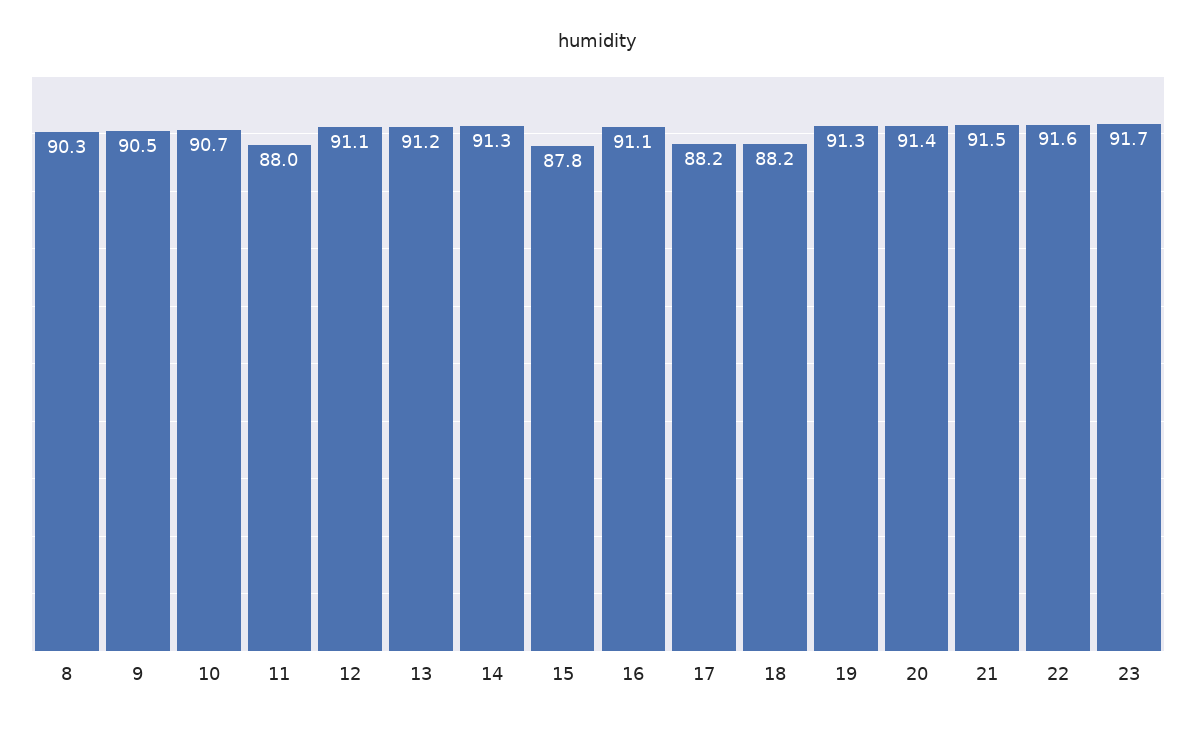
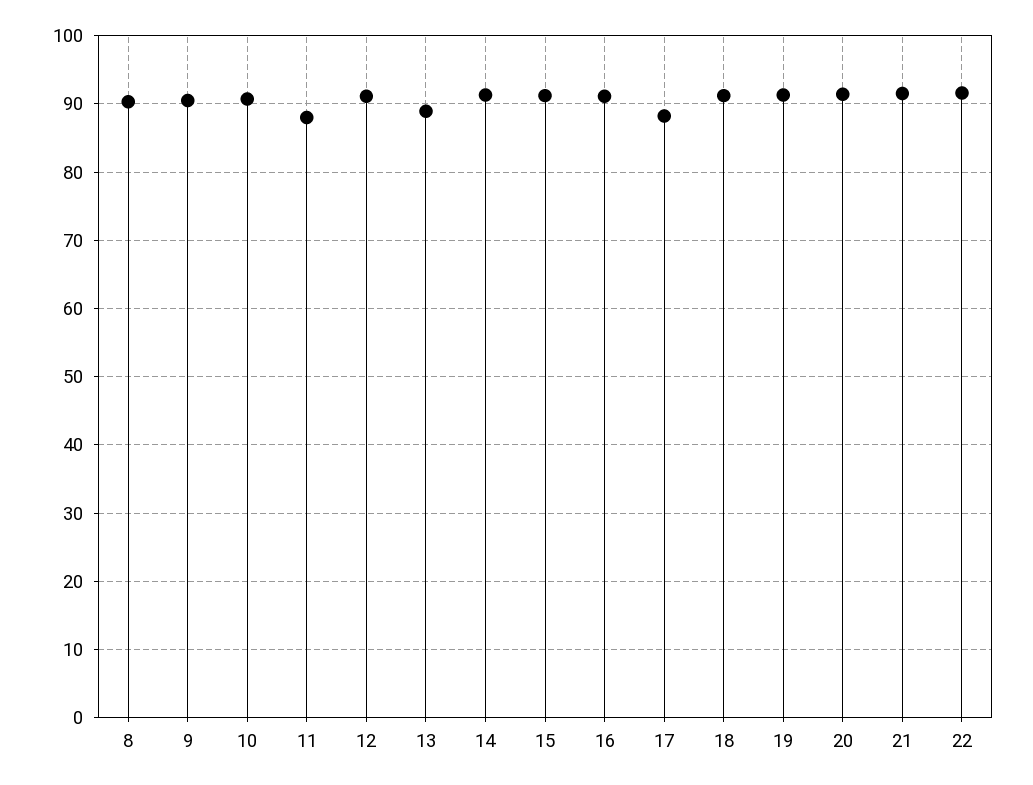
13: 91.2 -> 89
15: 87.8 -> 91
18: 88.2 -> 91
23: 91.7 -> none

